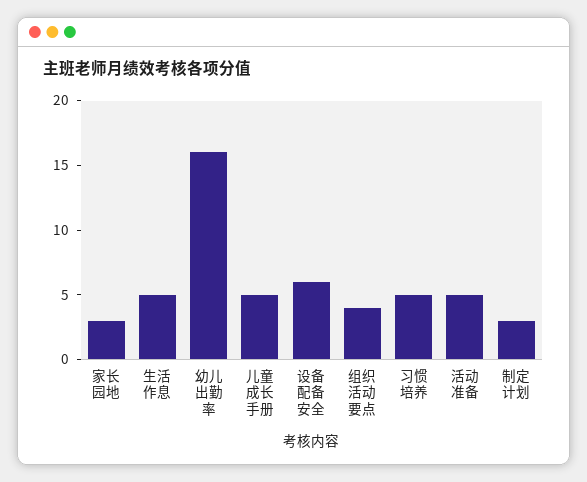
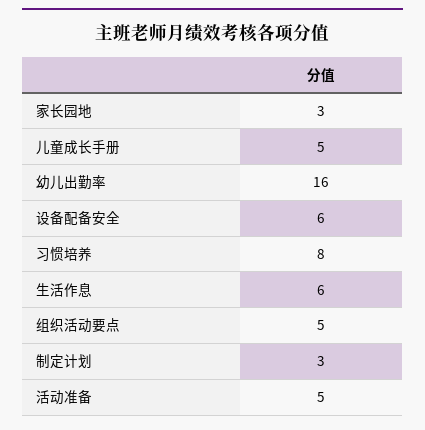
生活作息: 5 -> 6
组织活动要点: 4 -> 5
习惯培养: 5 -> 8

